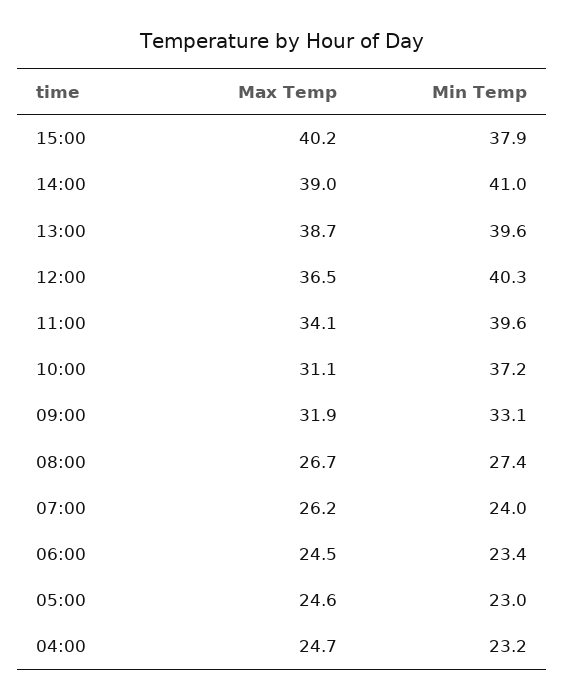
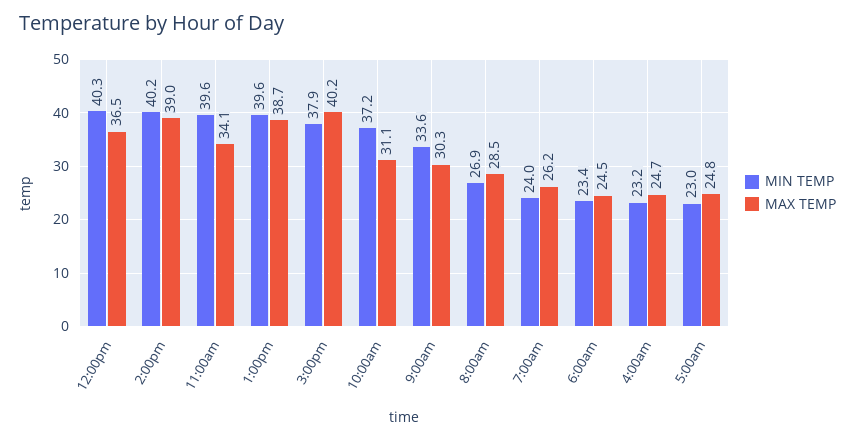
Min Temp, 14:00: 41 -> 40.2
Max Temp, 09:00: 31.9 -> 30.3
Min Temp, 09:00: 33.1 -> 33.6
Max Temp, 08:00: 26.7 -> 28.5
Min Temp, 08:00: 27.4 -> 26.9
Max Temp, 05:00: 24.6 -> 24.8

